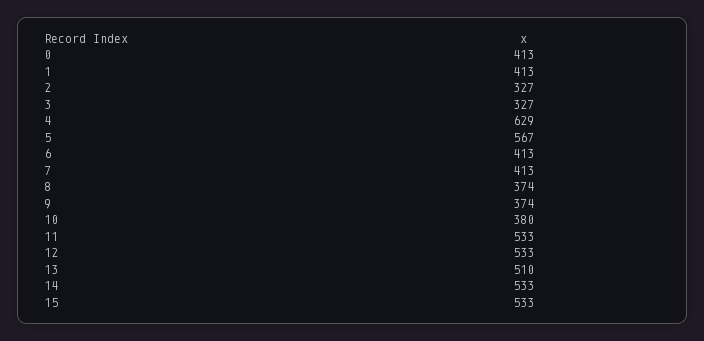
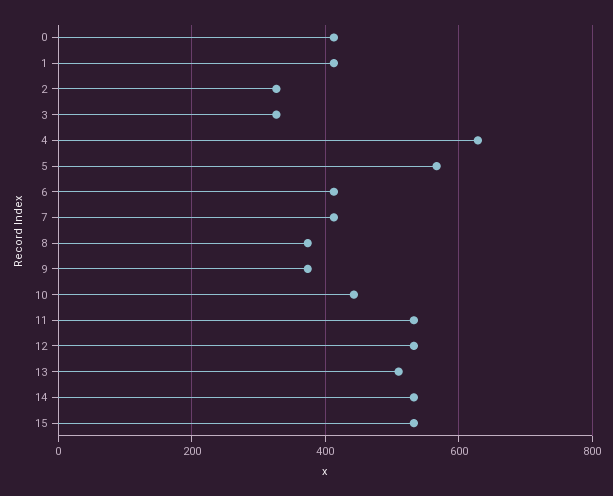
10: 380 -> 440

